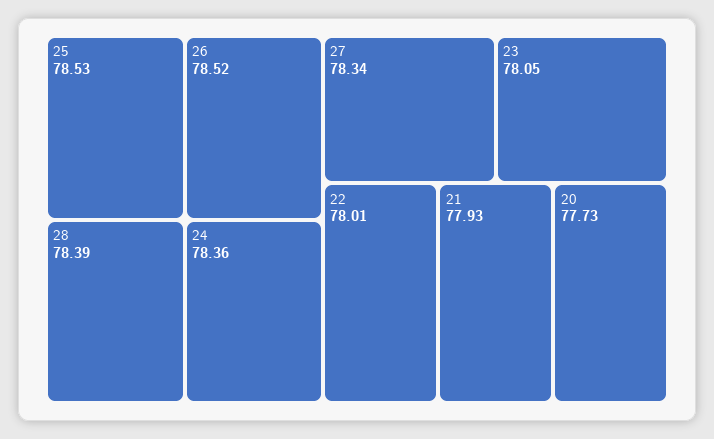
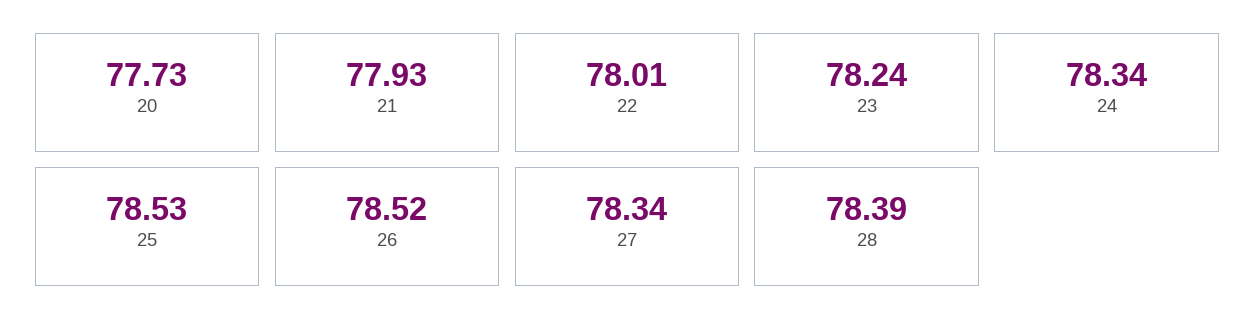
24: 78.36 -> 78.34
23: 78.05 -> 78.24

